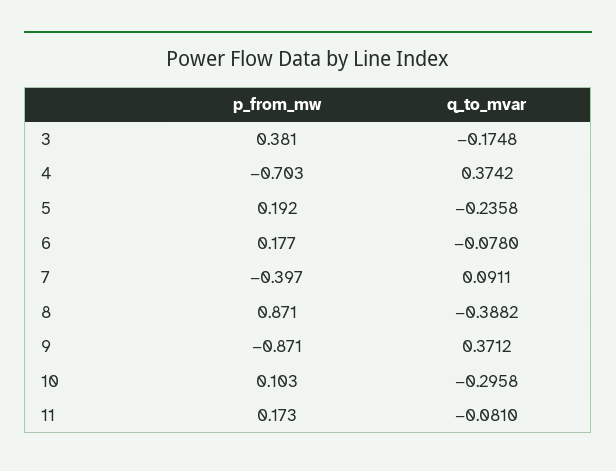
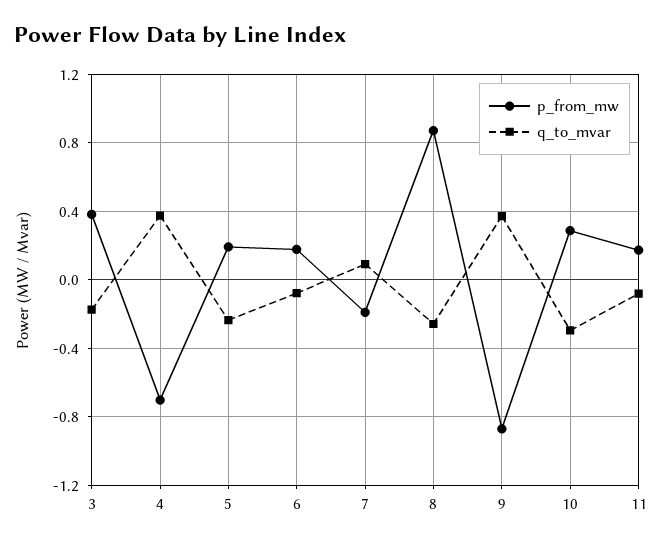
p_from_mw, 7: -0.397 -> -0.2
q_to_mvar, 8: -0.3882 -> -0.25
p_from_mw, 10: 0.103 -> 0.3

